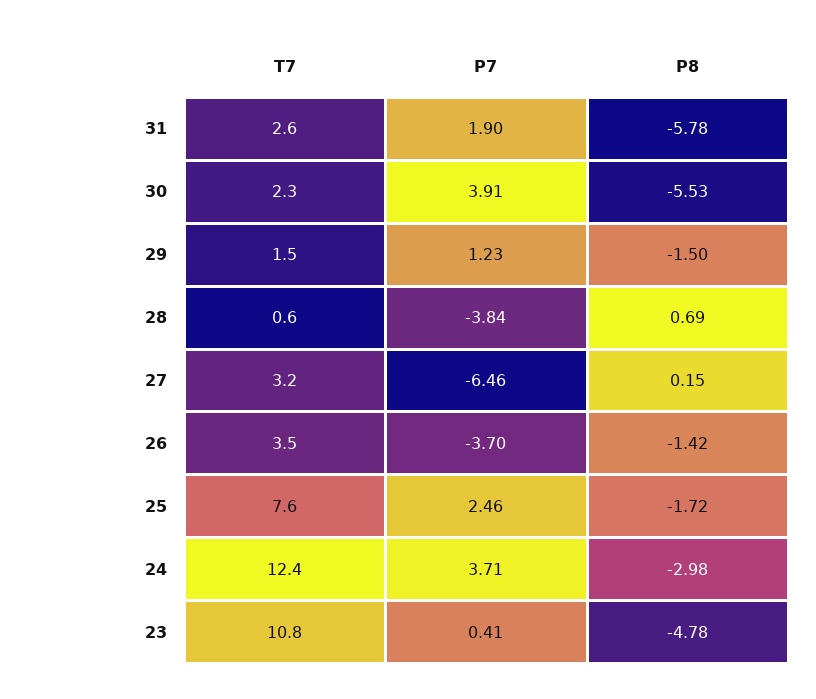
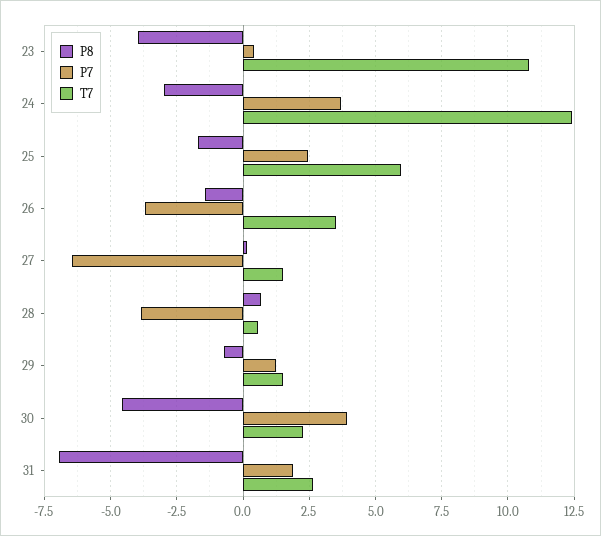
P8, 31: -5.78 -> -7
P8, 30: -5.53 -> -4.5
P8, 29: -1.5 -> -0.75
T7, 27: 3.2 -> 1.5
T7, 25: 7.6 -> 6
P8, 23: -4.78 -> -4

